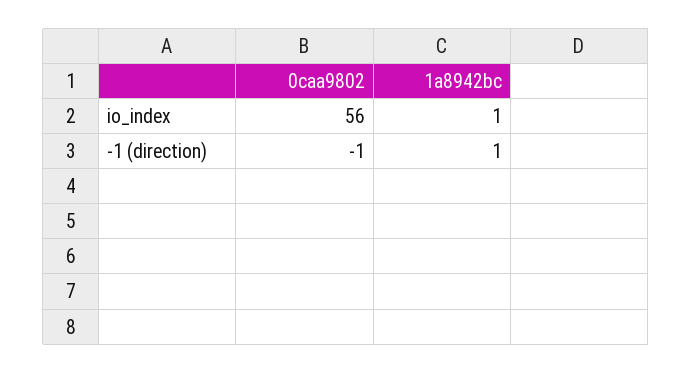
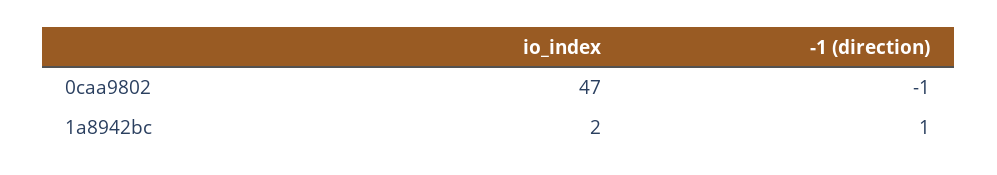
0caa9802, io_index: 56 -> 47
1a8942bc, io_index: 1 -> 2

